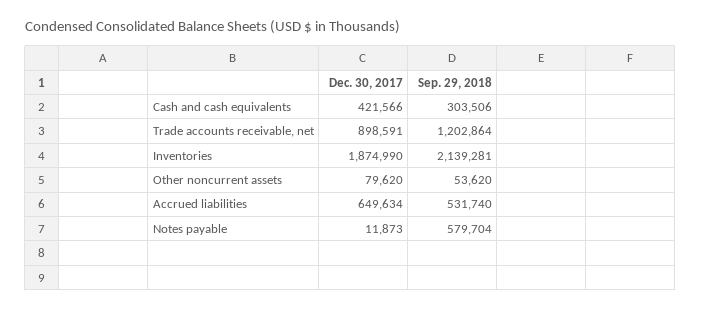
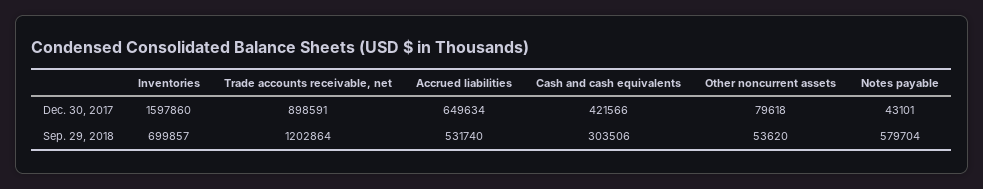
Dec. 30, 2017, Inventories: 1874990 -> 1597860
Sep. 29, 2018, Inventories: 2139281 -> 699857
Dec. 30, 2017, Other noncurrent assets: 79620 -> 79618
Dec. 30, 2017, Notes payable: 11873 -> 43101

